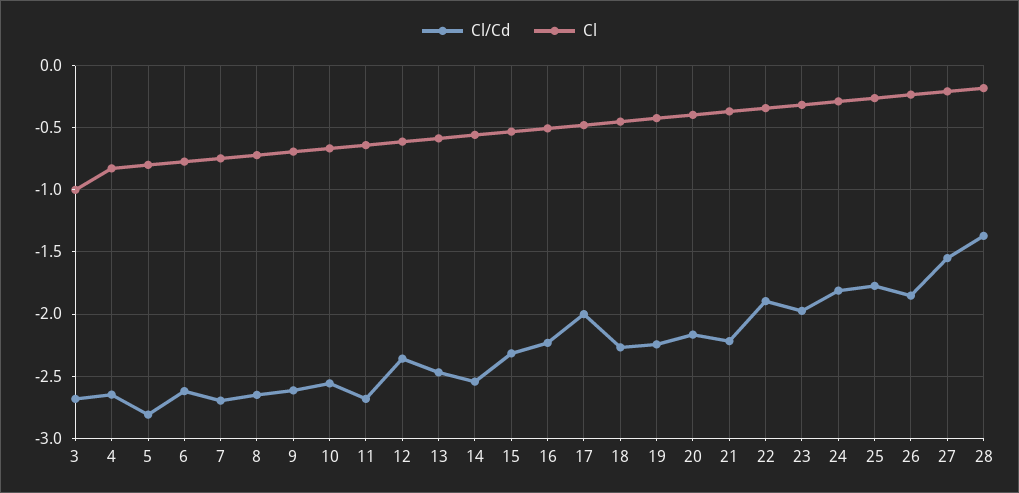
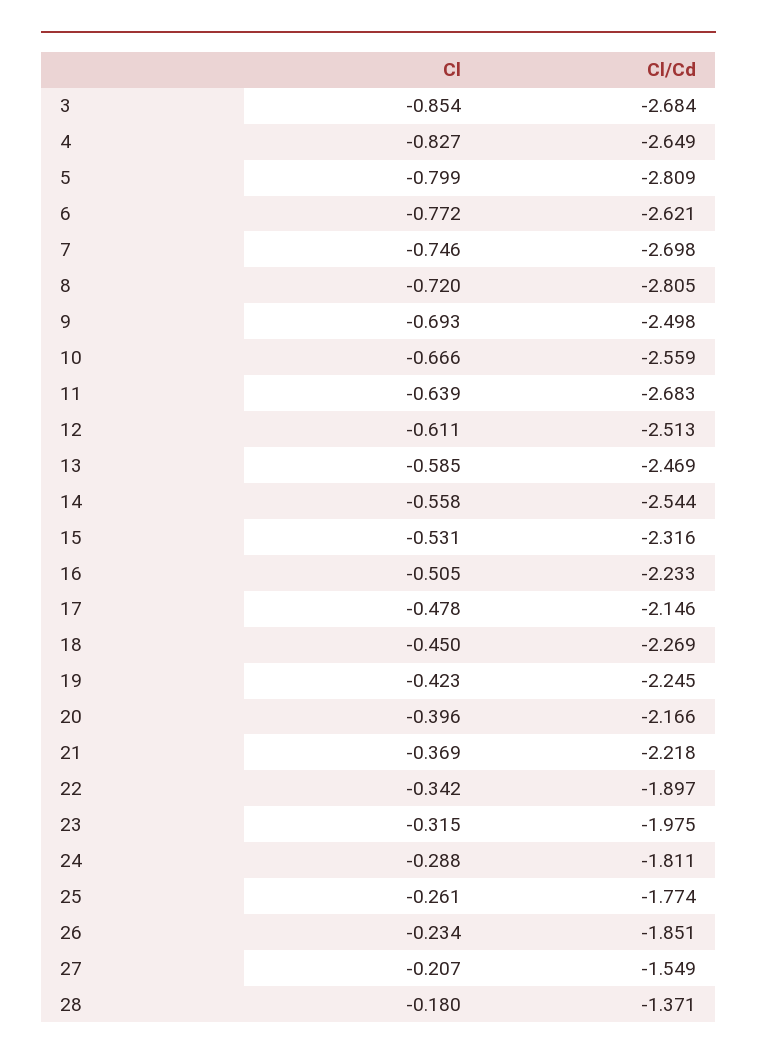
Cl, 3: -1 -> -0.854
Cl/Cd, 8: -2.65 -> -2.805
Cl/Cd, 9: -2.6 -> -2.498
Cl/Cd, 12: -2.35 -> -2.513
Cl/Cd, 17: -2 -> -2.146

